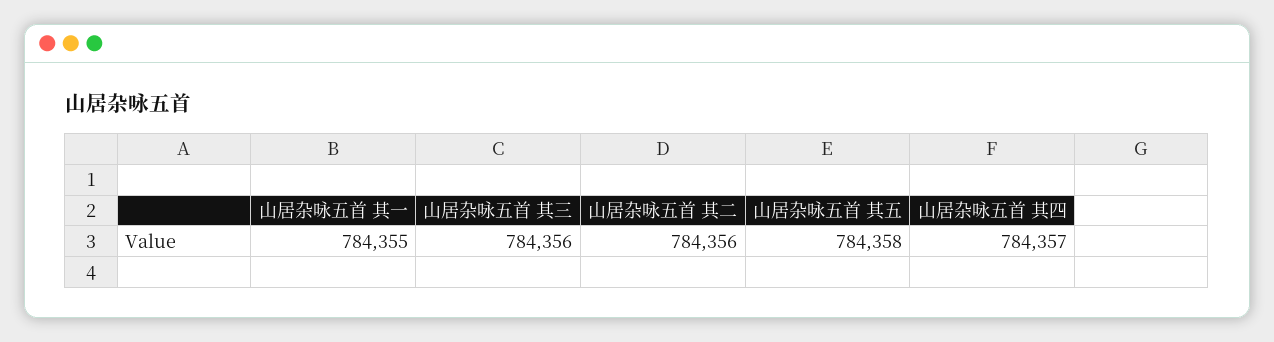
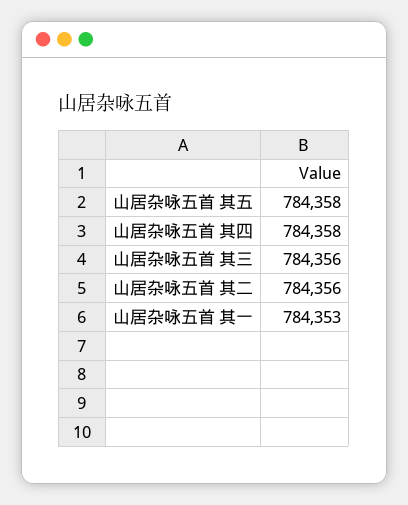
山居杂咏五首 其一: 784355 -> 784353
山居杂咏五首 其四: 784357 -> 784358

